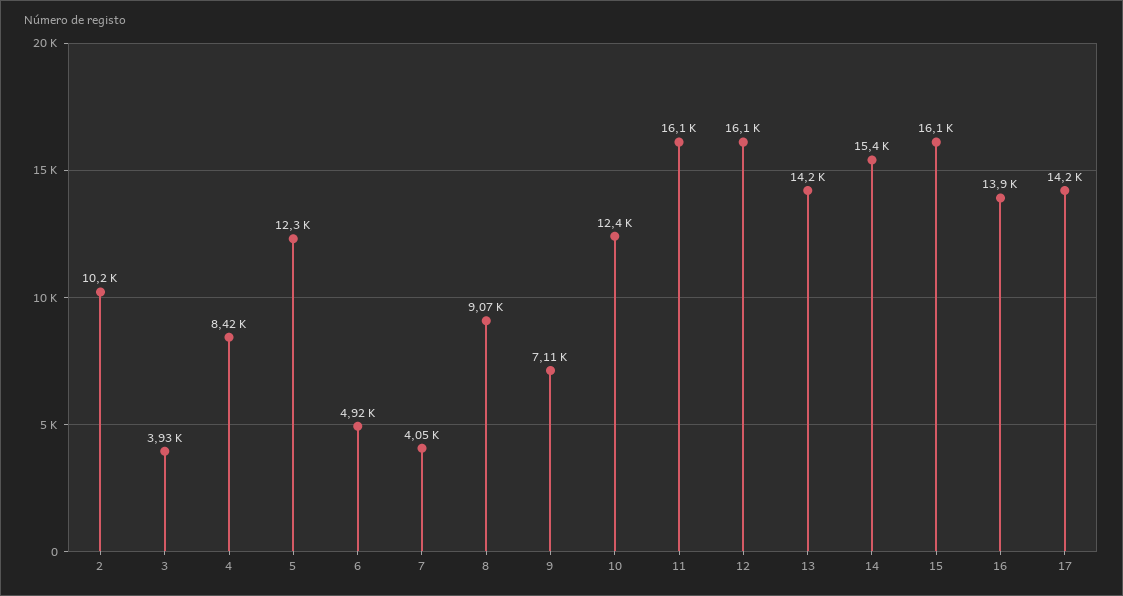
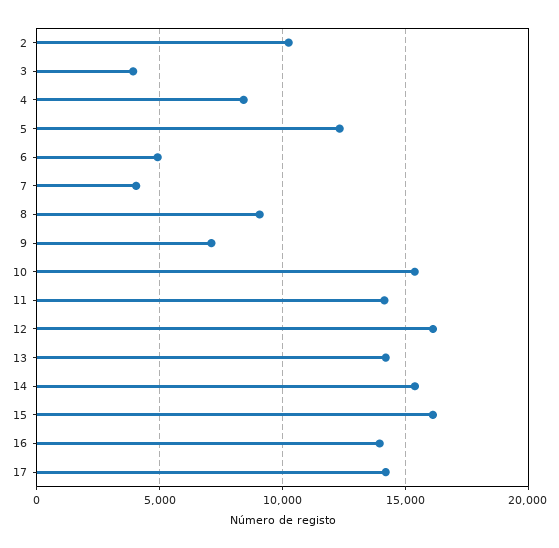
10: 12400 -> 15500
11: 16100 -> 14000

